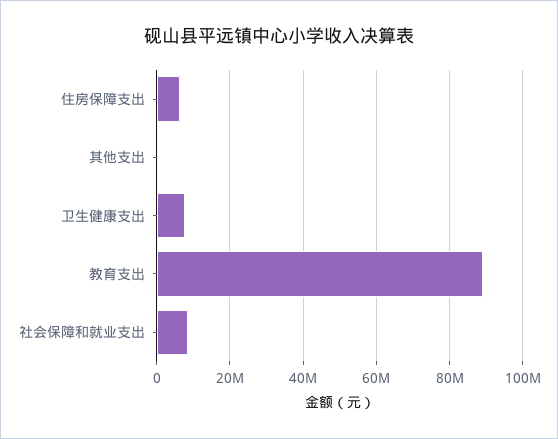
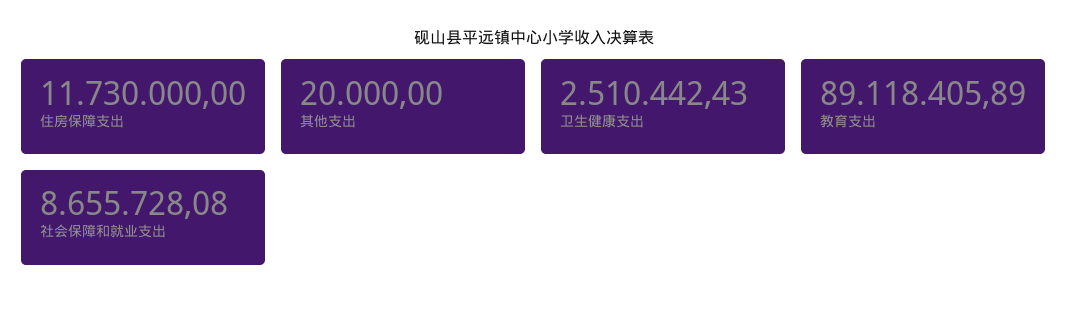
住房保障支出: 6000000 -> 11730000
卫生健康支出: 8000000 -> 2510442.43

